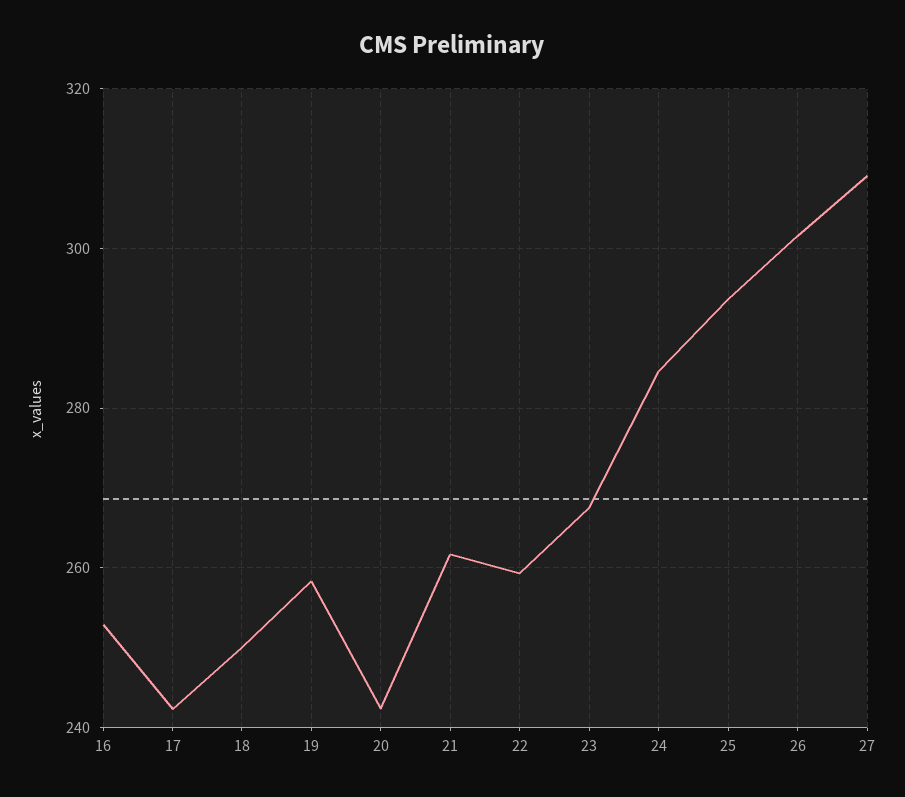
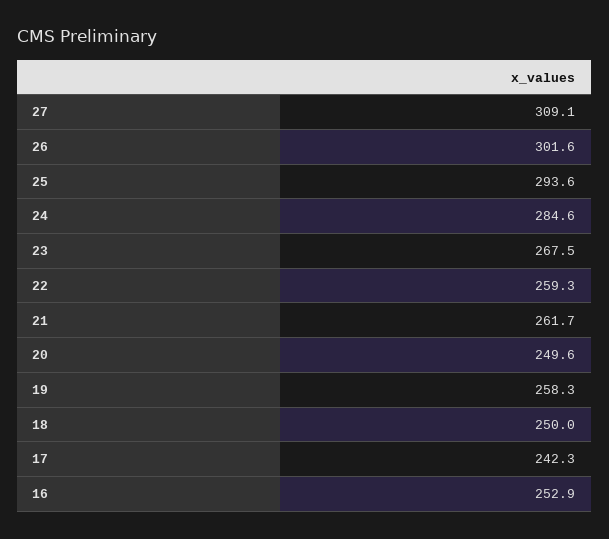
20: 242 -> 249.6

